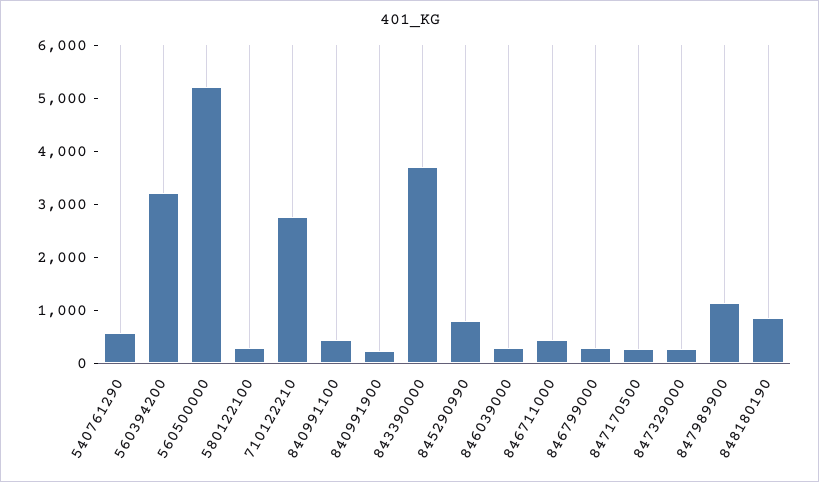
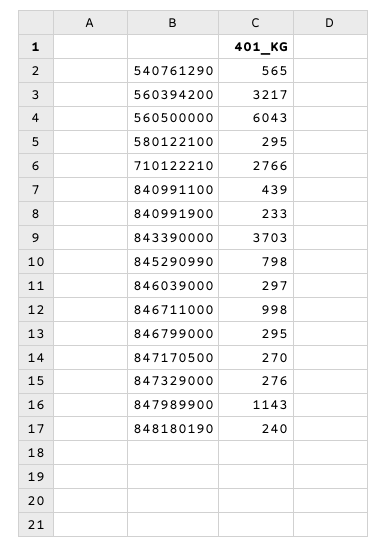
560500000: 5200 -> 6043
846711000: 400 -> 998
848180190: 800 -> 240

